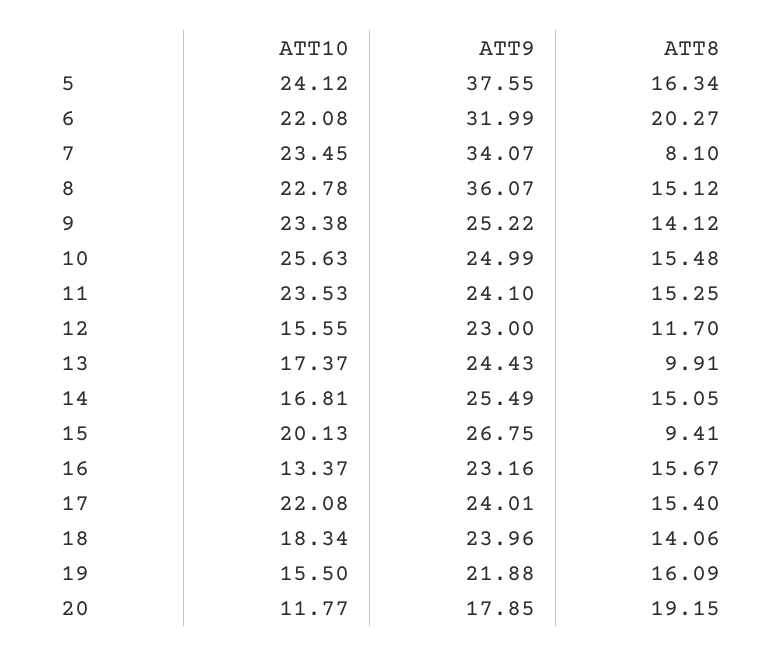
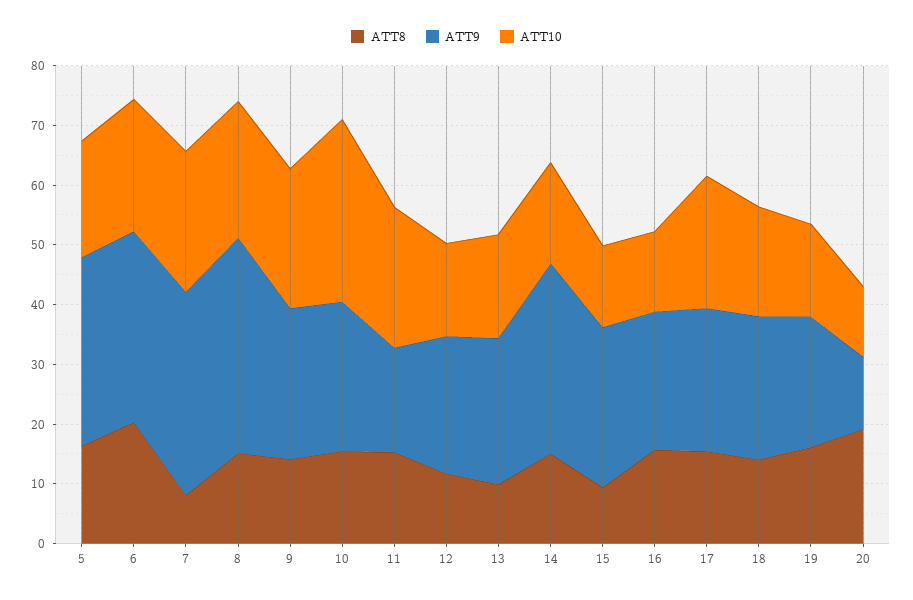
ATT10, 5: 24.12 -> 20
ATT9, 5: 37.55 -> 32
ATT10, 10: 25.63 -> 30
ATT9, 11: 24.1 -> 18
ATT9, 14: 25.49 -> 32
ATT10, 15: 20.13 -> 14
ATT9, 20: 17.85 -> 12

